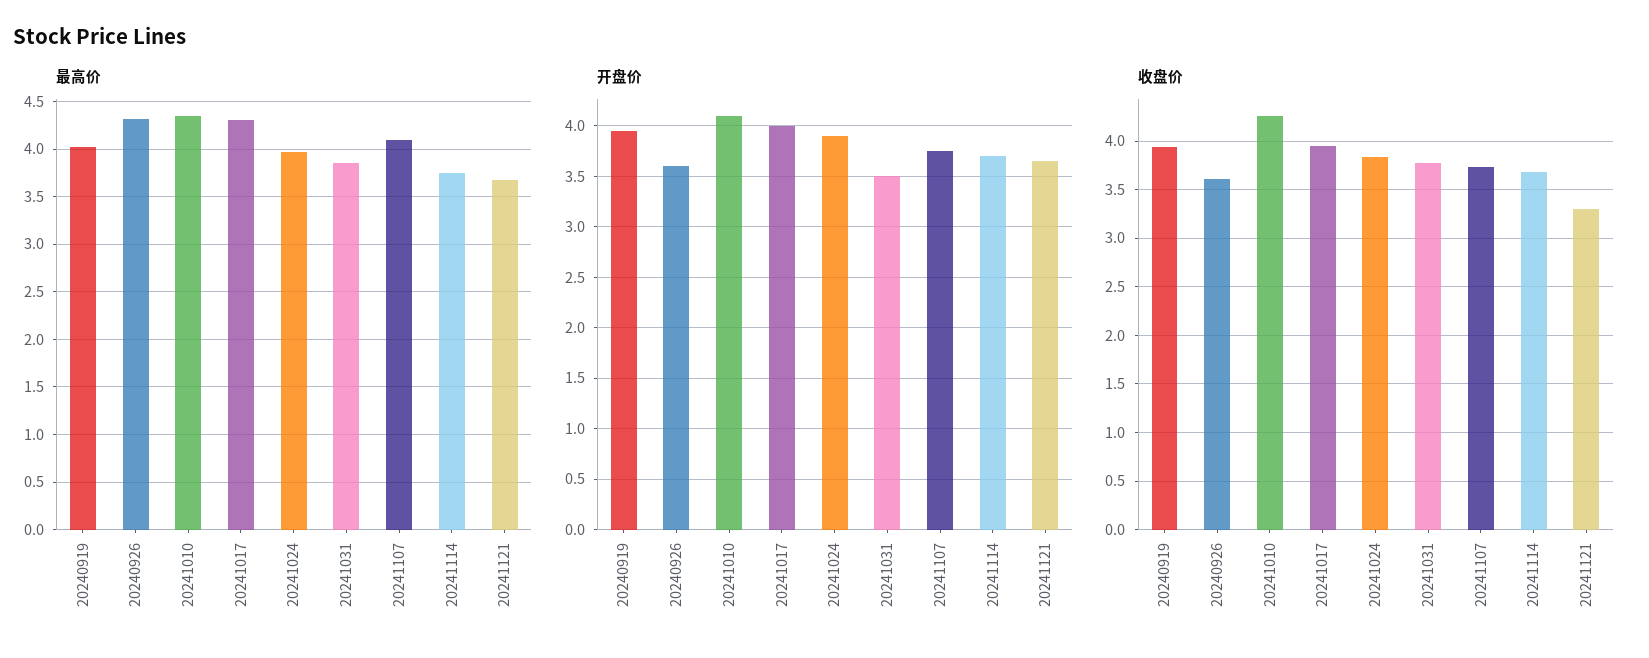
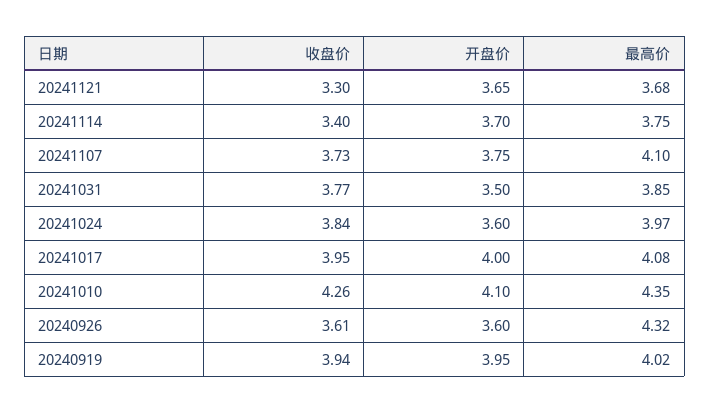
最高价, 20241017: 4.3 -> 4.08
开盘价, 20241024: 3.9 -> 3.6
收盘价, 20241114: 3.7 -> 3.4

